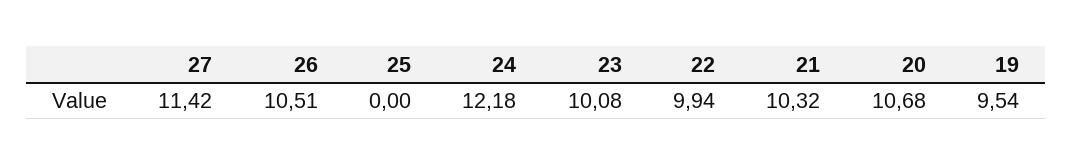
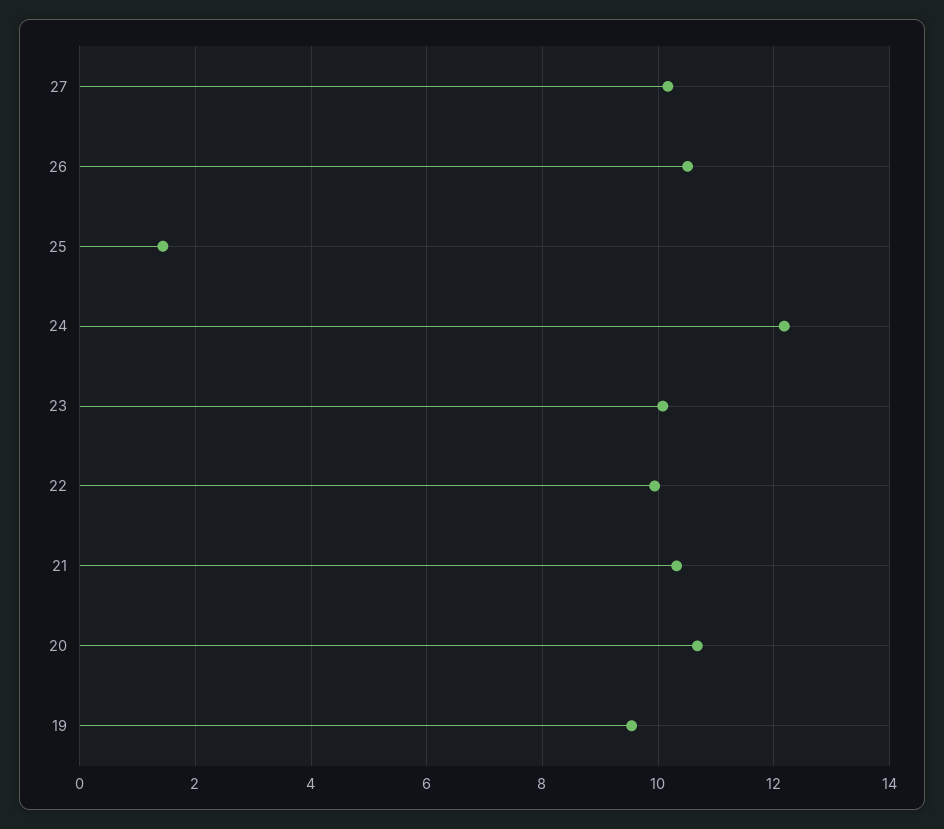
27: 11.42 -> 10.2
25: 0 -> 1.4

